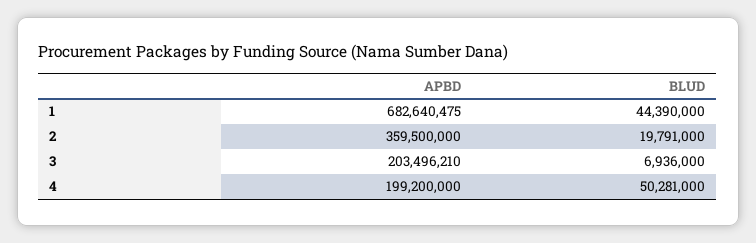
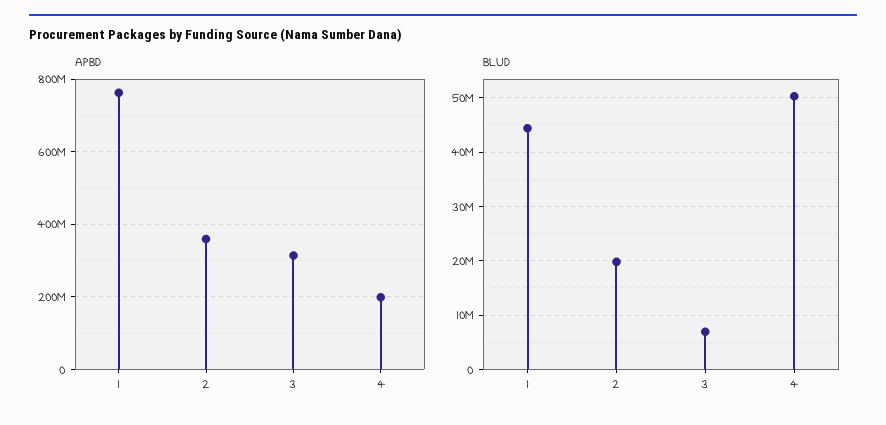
APBD, 1: 682640475 -> 760000000
APBD, 3: 203496210 -> 320000000

